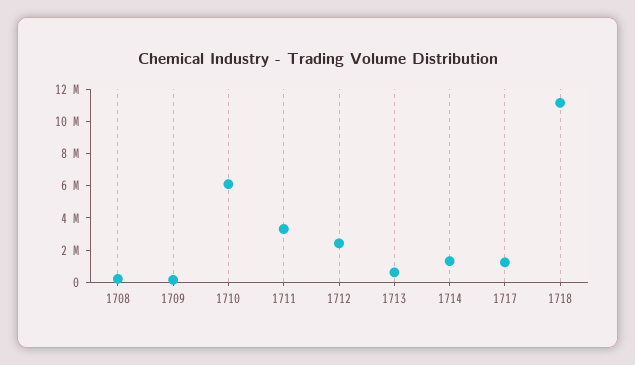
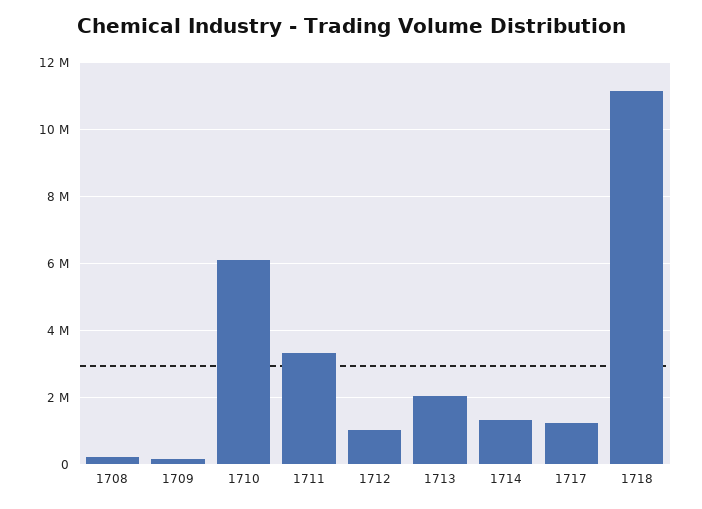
1712: 2500000 -> 1000000
1713: 500000 -> 2000000

